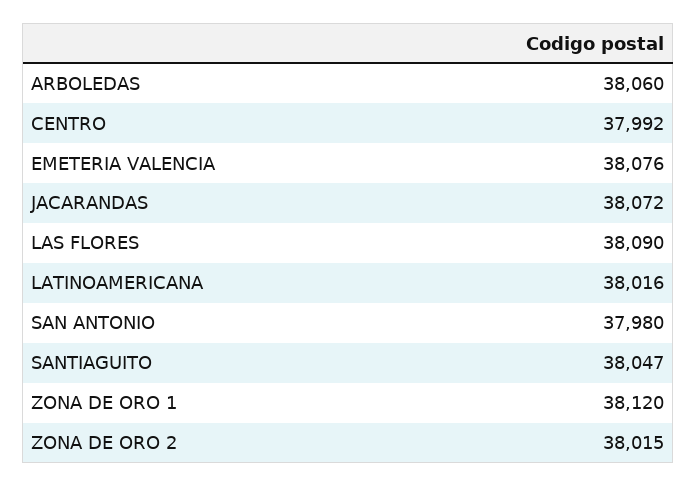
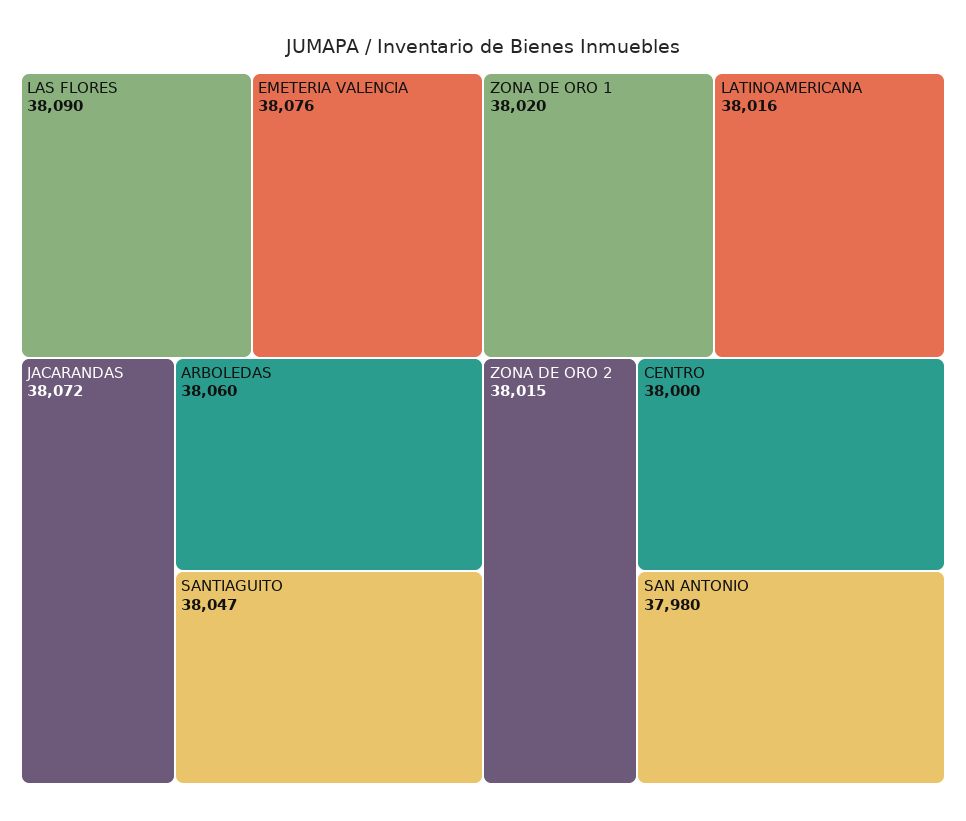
CENTRO: 37992 -> 38000
ZONA DE ORO 1: 38120 -> 38020

